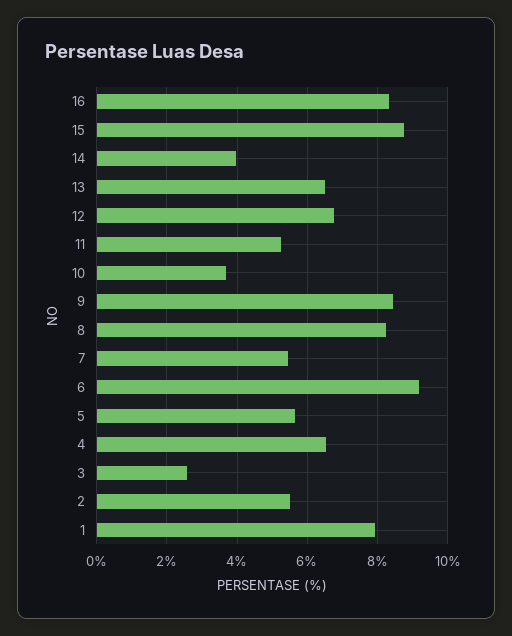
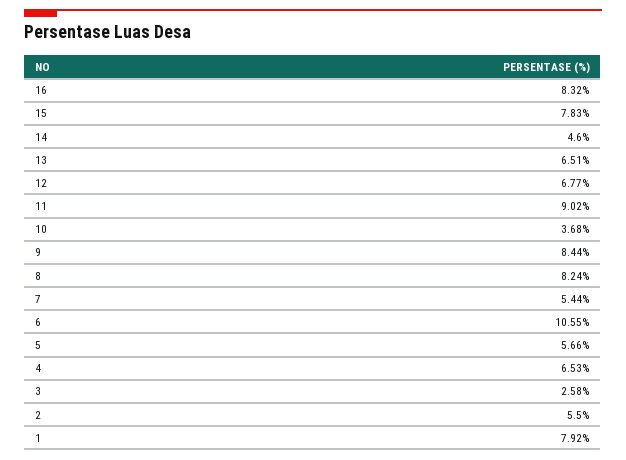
15: 8.8 -> 7.83
14: 4 -> 4.6
11: 5.2 -> 9.02
6: 9.2 -> 10.55

